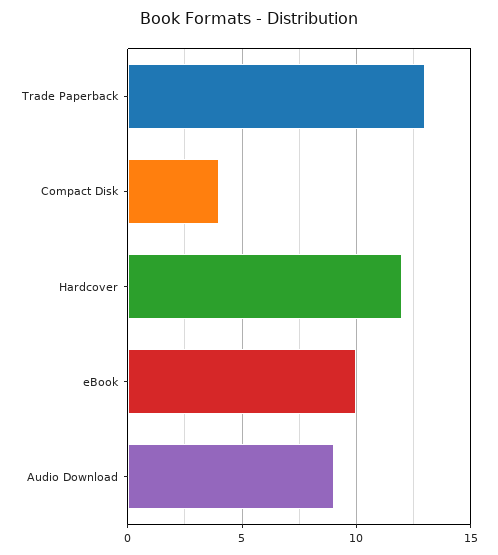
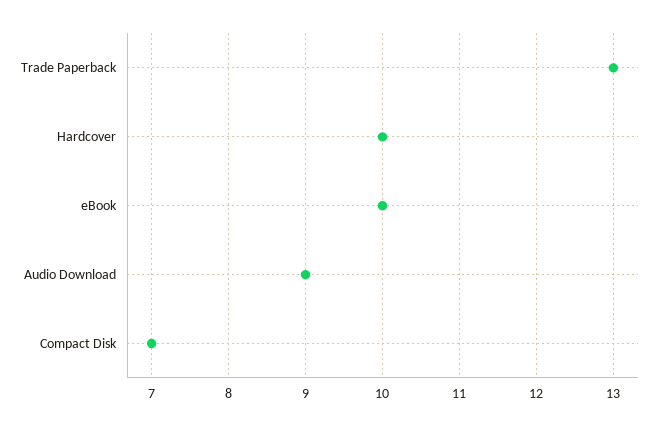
Compact Disk: 4 -> 7
Hardcover: 12 -> 10

